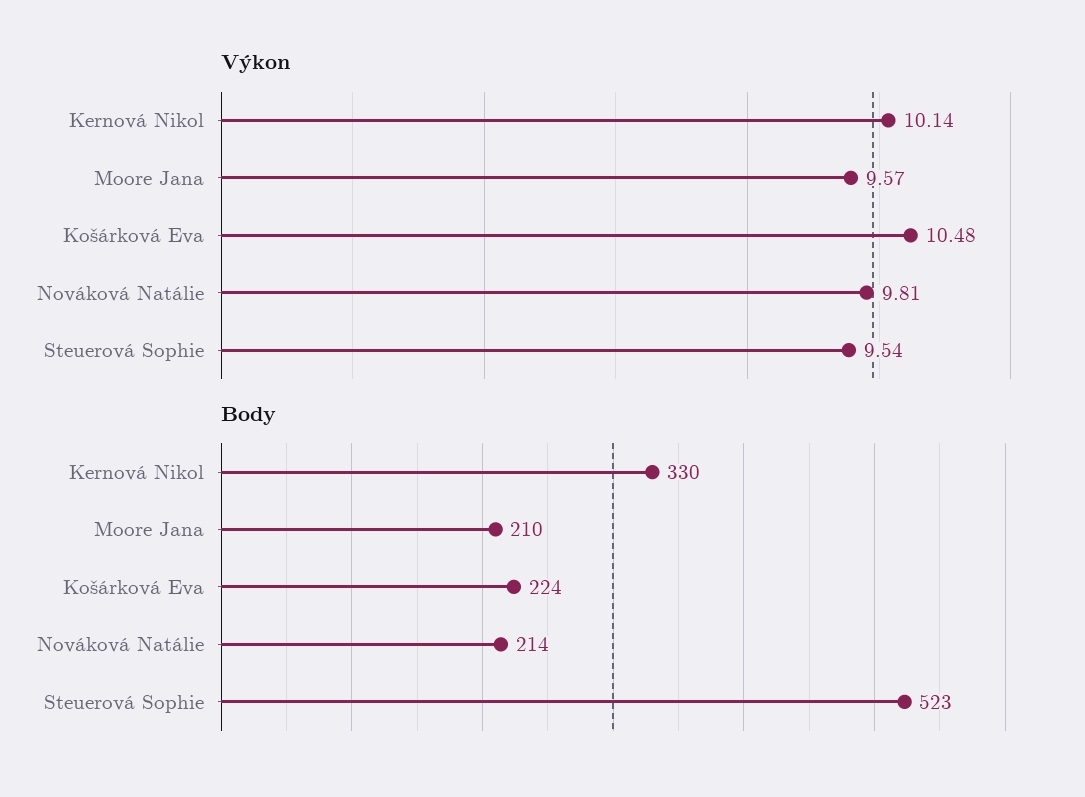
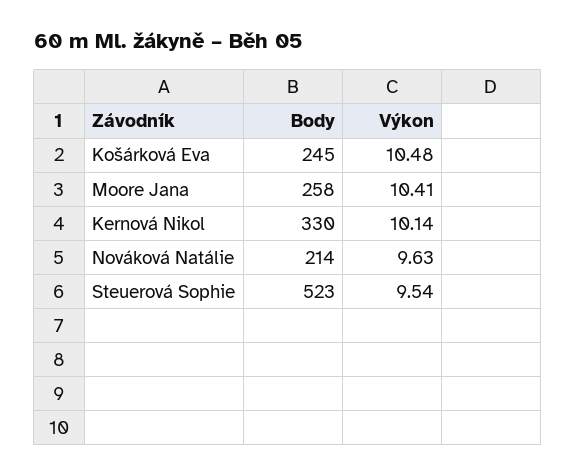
Výkon, Moore Jana: 9.57 -> 10.41
Výkon, Nováková Natálie: 9.81 -> 9.63
Body, Moore Jana: 210 -> 258
Body, Košárková Eva: 224 -> 245

